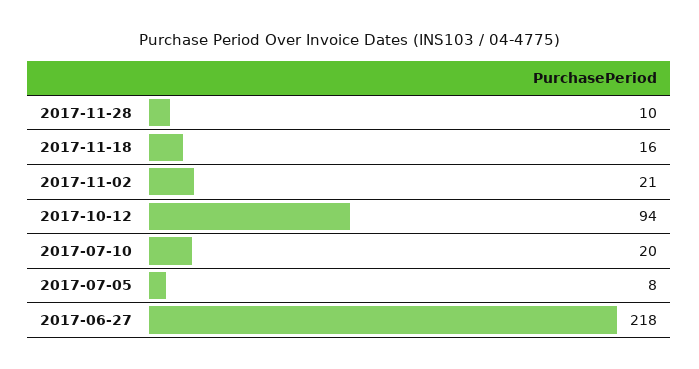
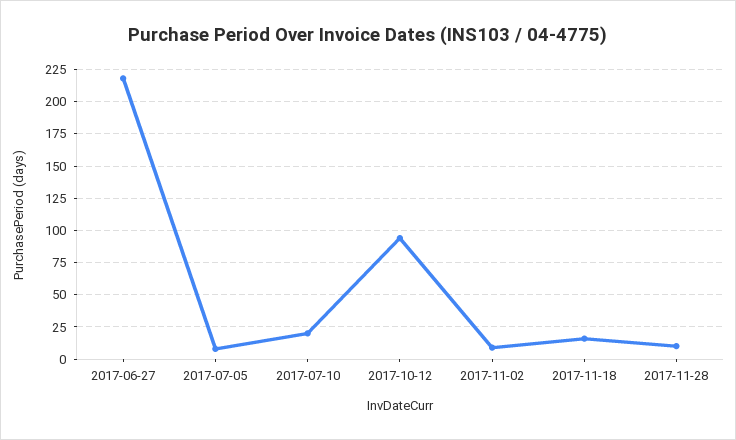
2017-11-02: 21 -> 10

